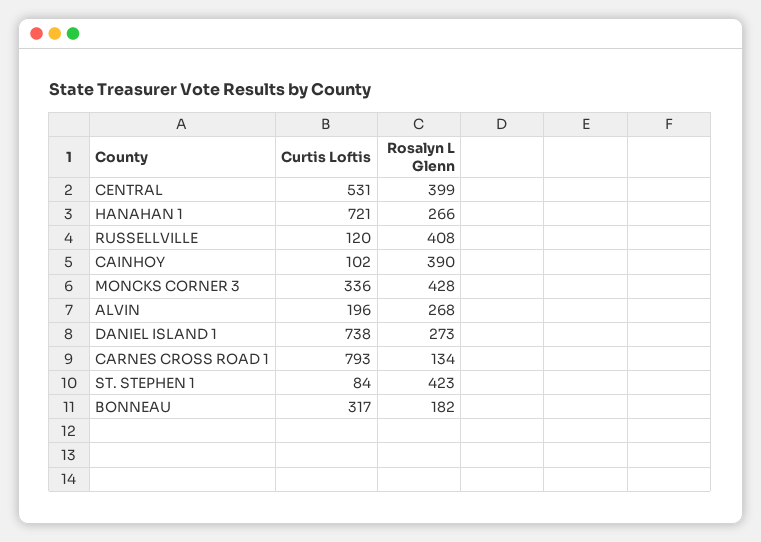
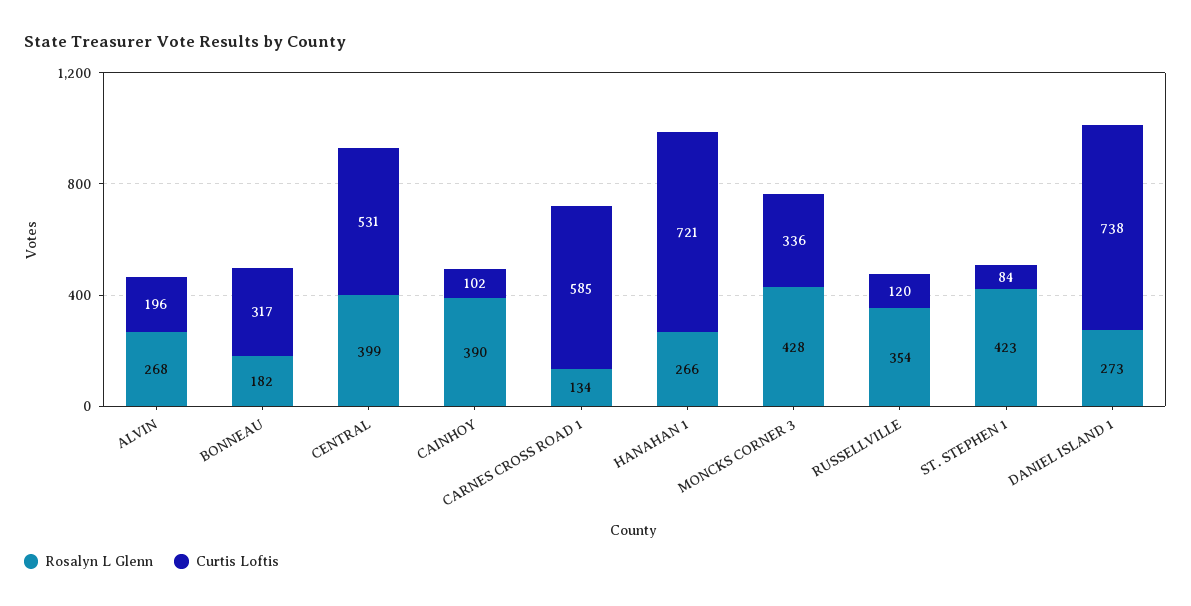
Rosalyn L Glenn, RUSSELLVILLE: 408 -> 354
Curtis Loftis, CARNES CROSS ROAD 1: 793 -> 585

